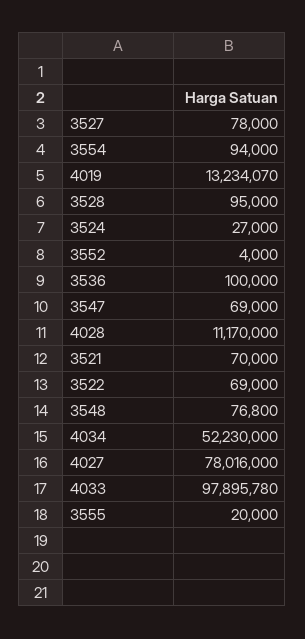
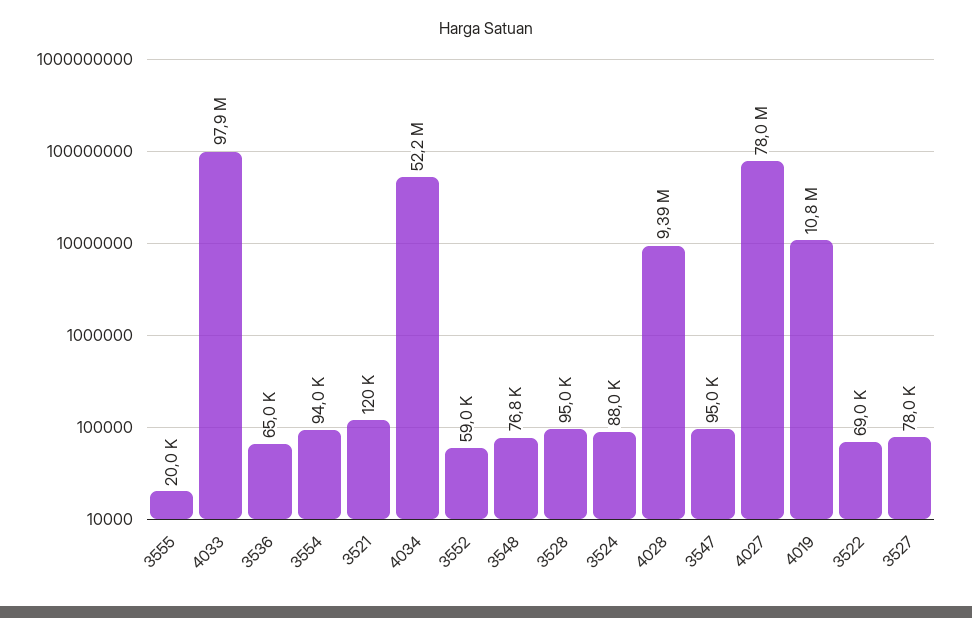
4019: 13234070 -> 10800000
3524: 27000 -> 88000
3552: 4000 -> 59000
3536: 100000 -> 65000
3547: 69000 -> 95000
4028: 11170000 -> 9390000
3521: 70000 -> 120000

